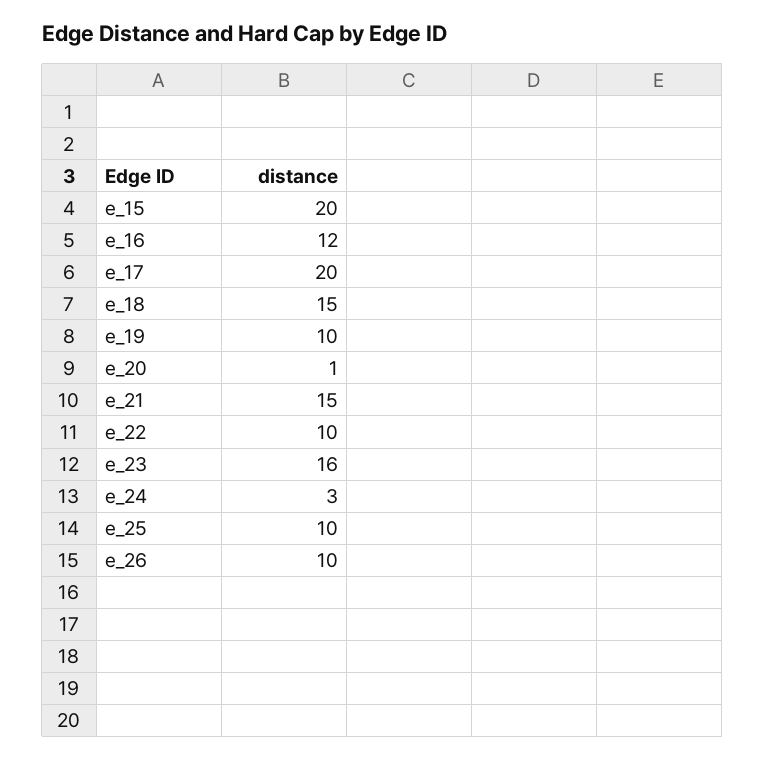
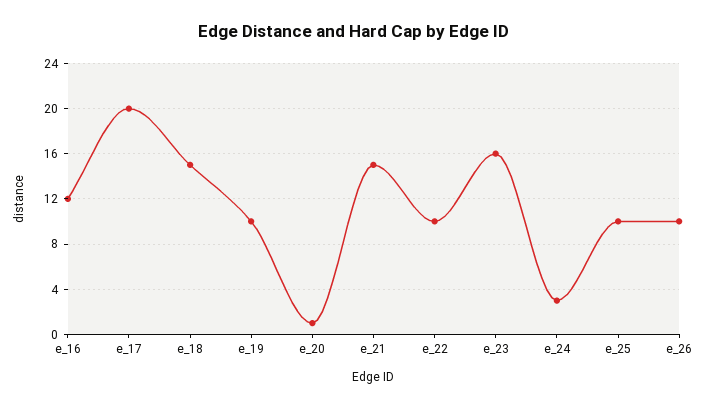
e_15: 20 -> none

